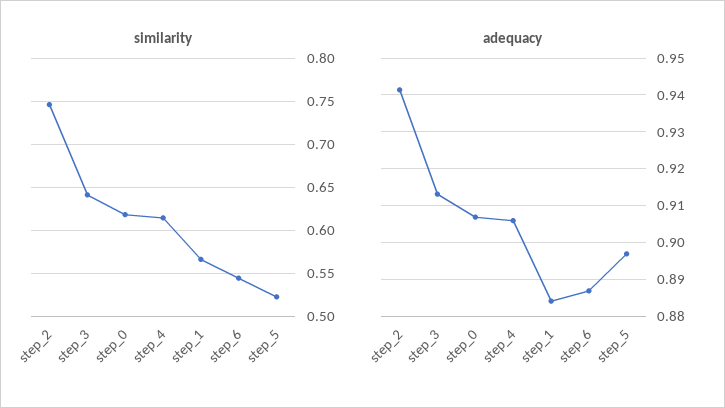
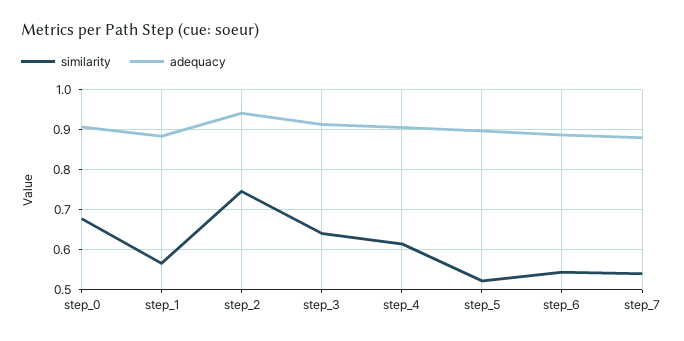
similarity, step_0: 0.62 -> 0.68
similarity, step_7: none -> 0.54
adequacy, step_7: none -> 0.88

